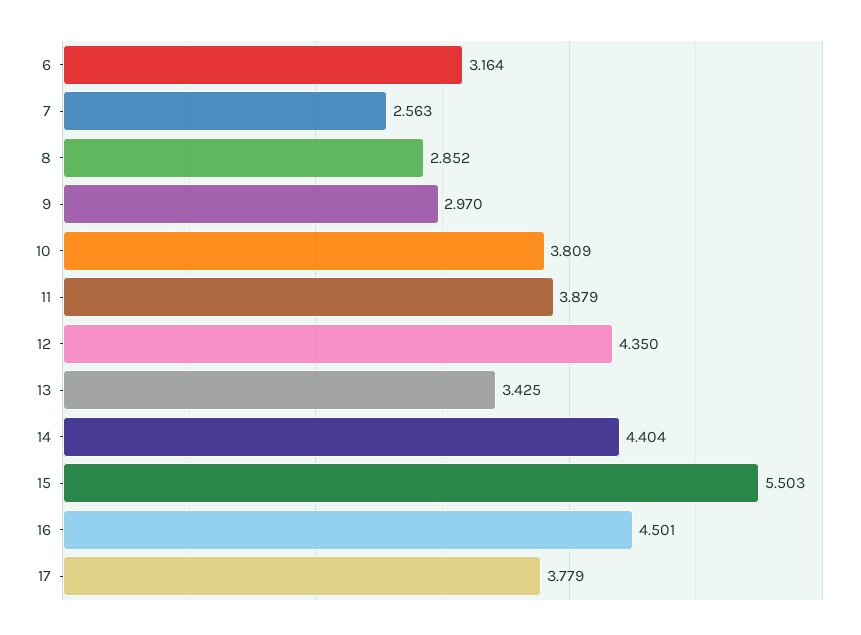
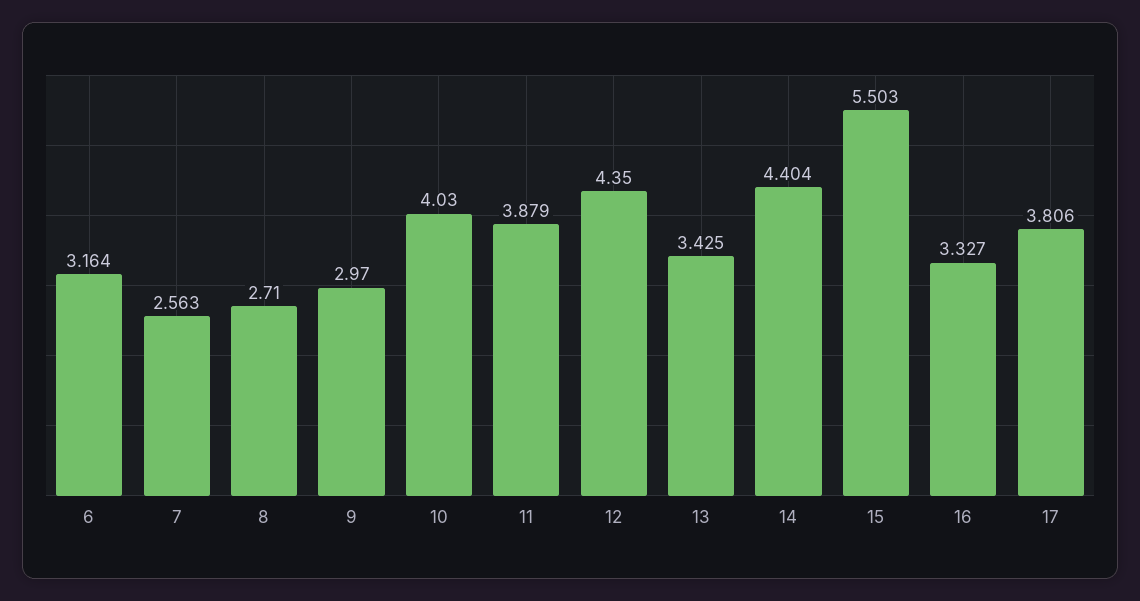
8: 2.852 -> 2.71
10: 3.809 -> 4.03
16: 4.501 -> 3.327
17: 3.779 -> 3.806

